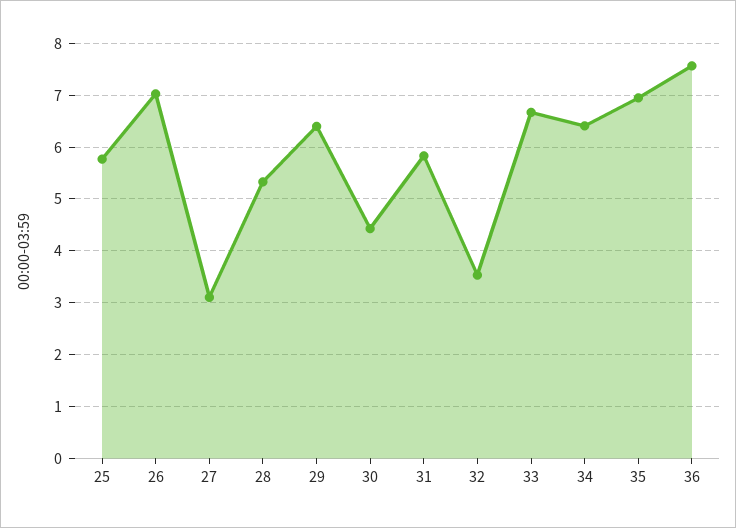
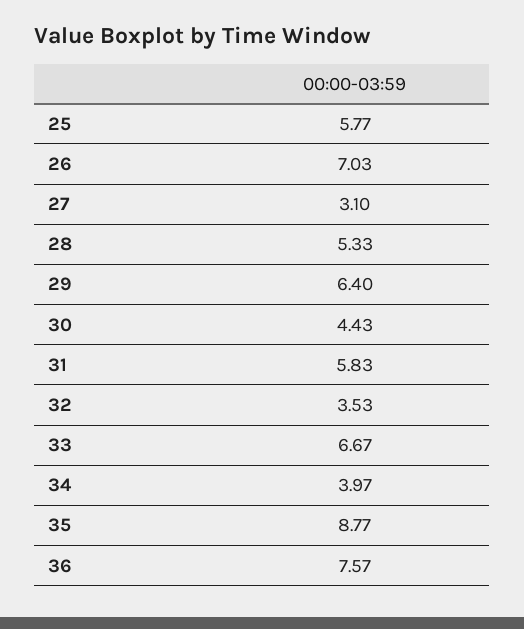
34: 6.4 -> 3.97
35: 7 -> 8.77

